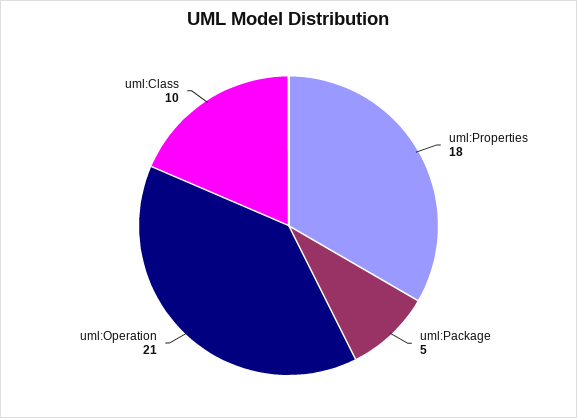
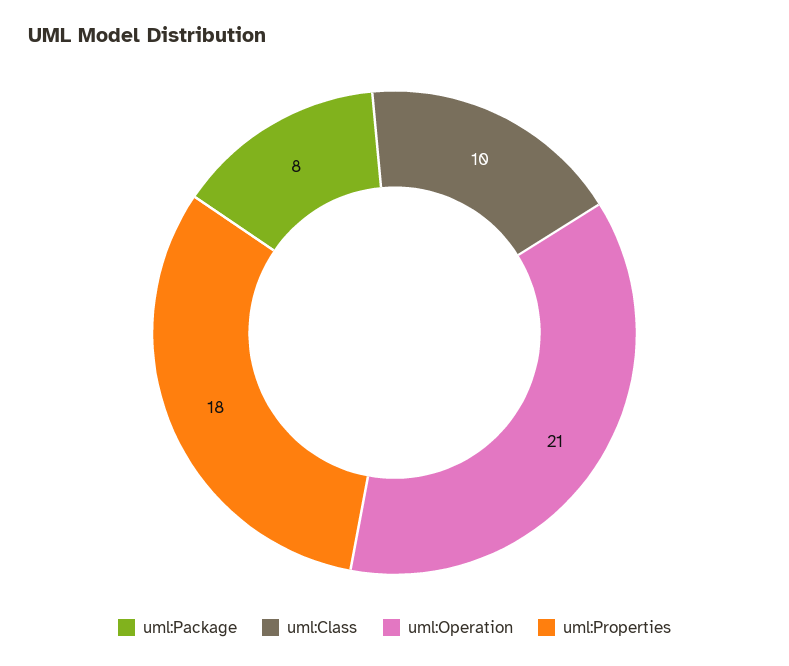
uml:Package: 5 -> 8

